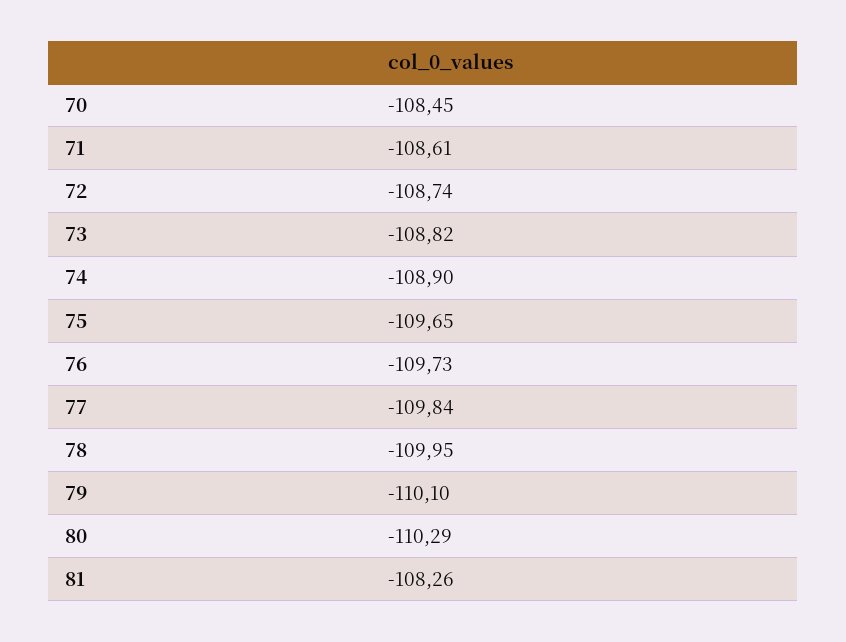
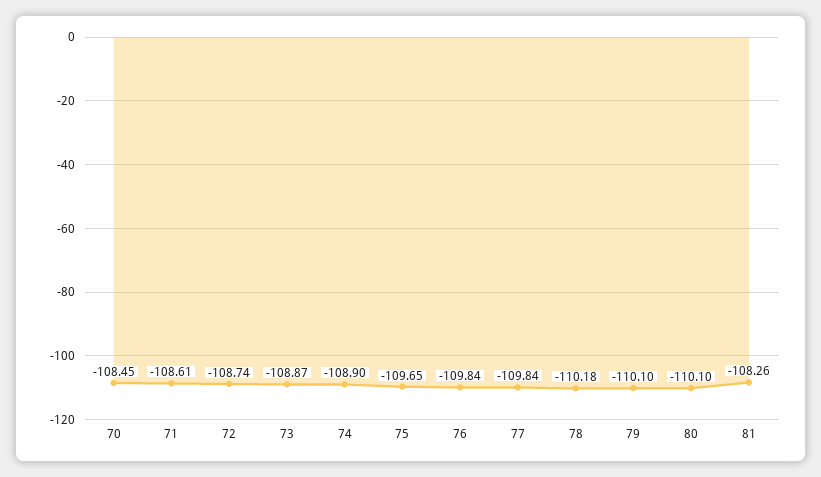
73: -108.82 -> -108.87
76: -109.73 -> -109.84
78: -109.95 -> -110.18
80: -110.29 -> -110.1

